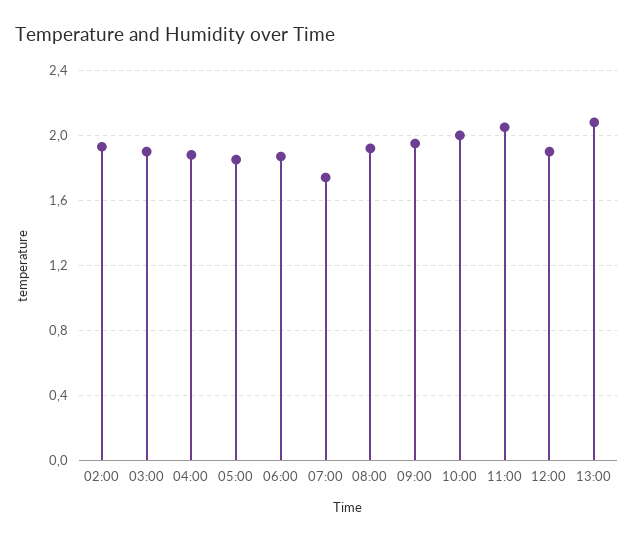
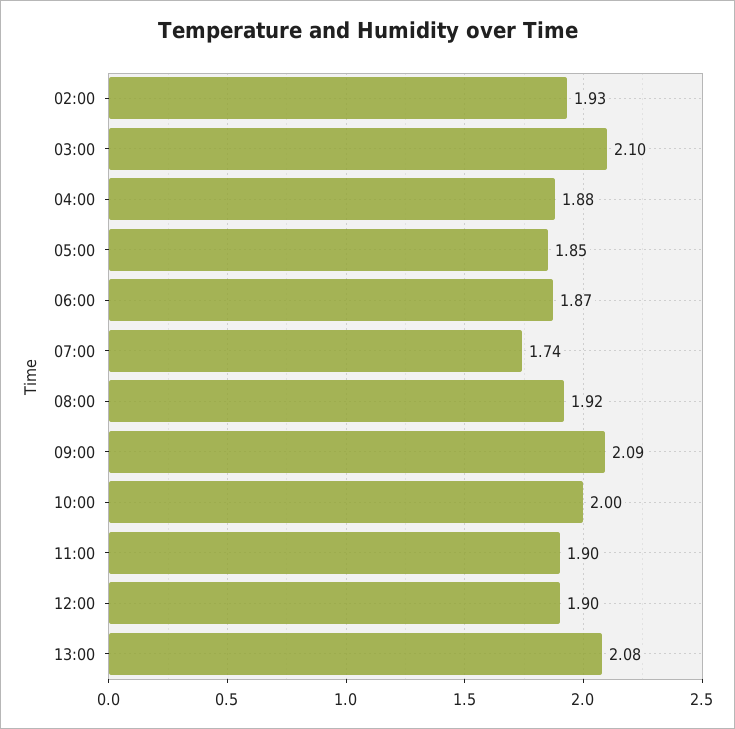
03:00: 1.9 -> 2.1
09:00: 1.95 -> 2.09
11:00: 2.05 -> 1.9

